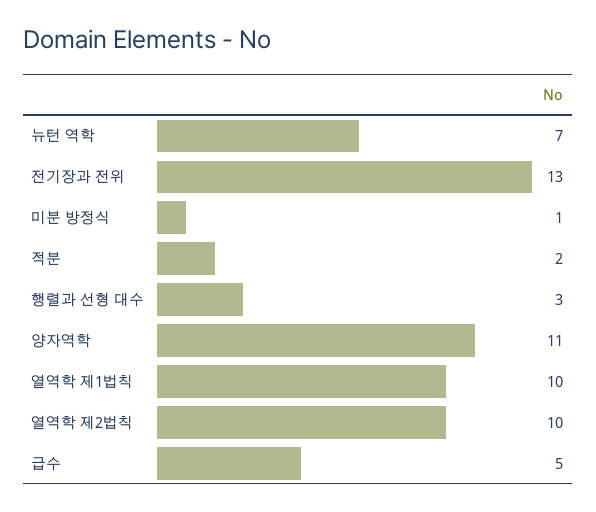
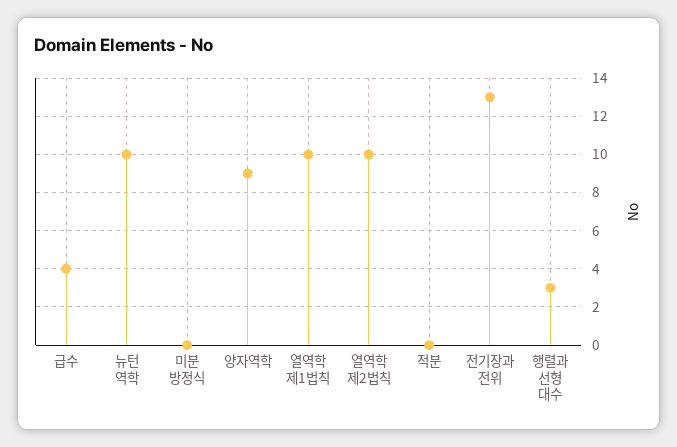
뉴턴 역학: 7 -> 10
미분 방정식: 1 -> 0
적분: 2 -> 0
양자역학: 11 -> 9
급수: 5 -> 4

